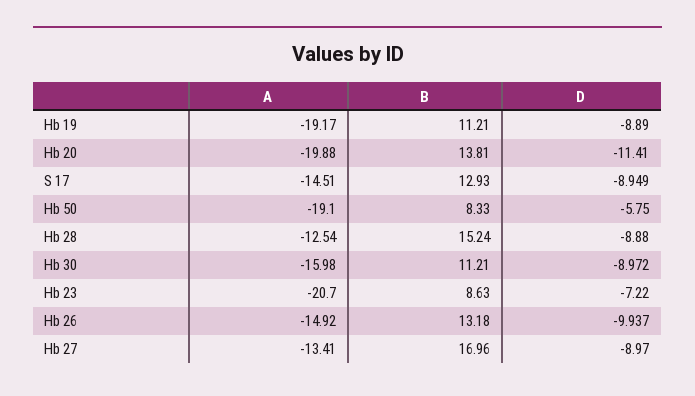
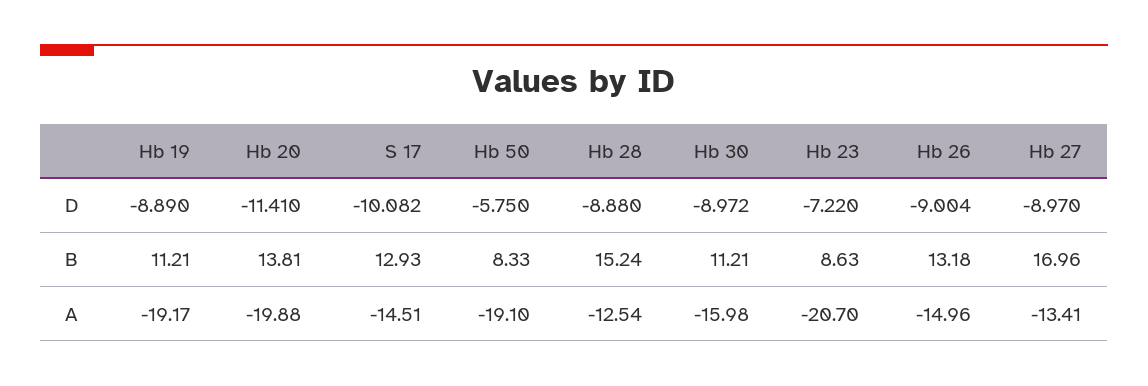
D, S 17: -8.949 -> -10.082
A, Hb 26: -14.92 -> -14.96
D, Hb 26: -9.937 -> -9.004

